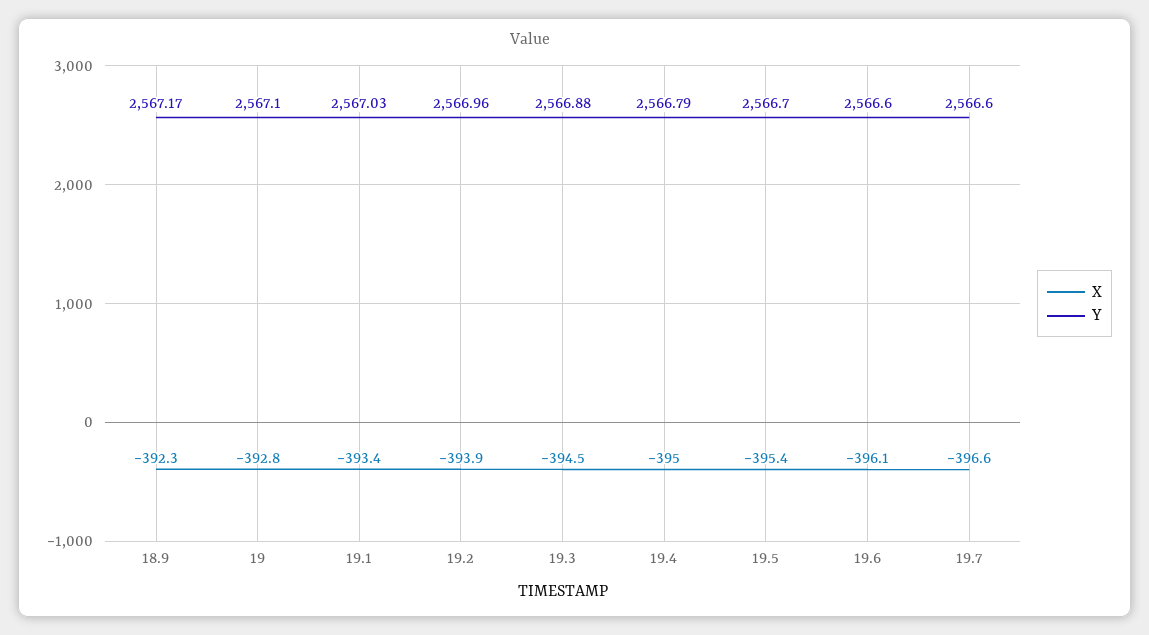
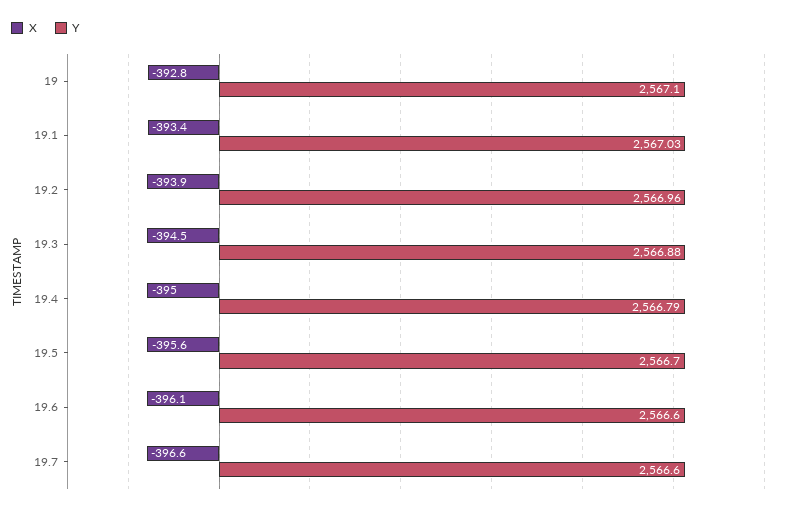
X, 18.9: -392.3 -> none
Y, 18.9: 2567.17 -> none
X, 19.5: -395.4 -> -395.6

